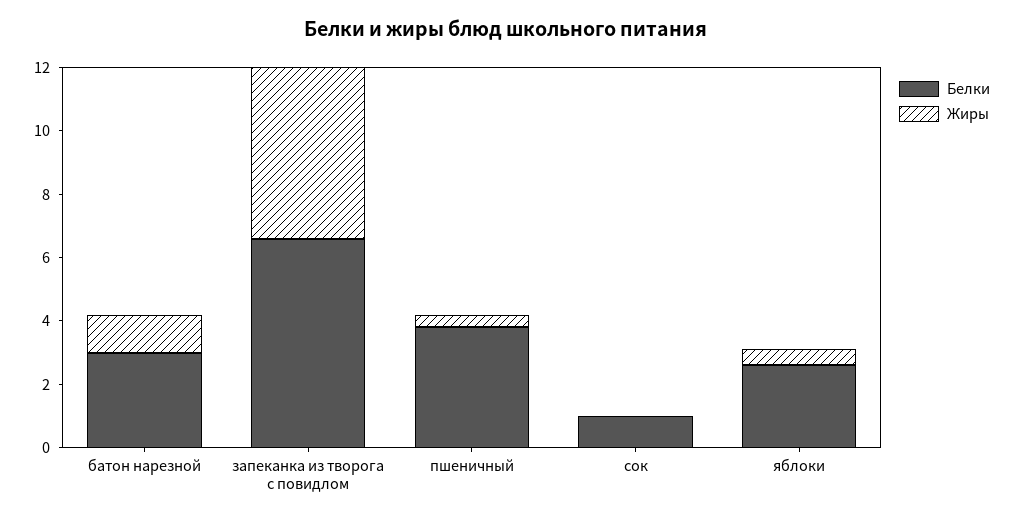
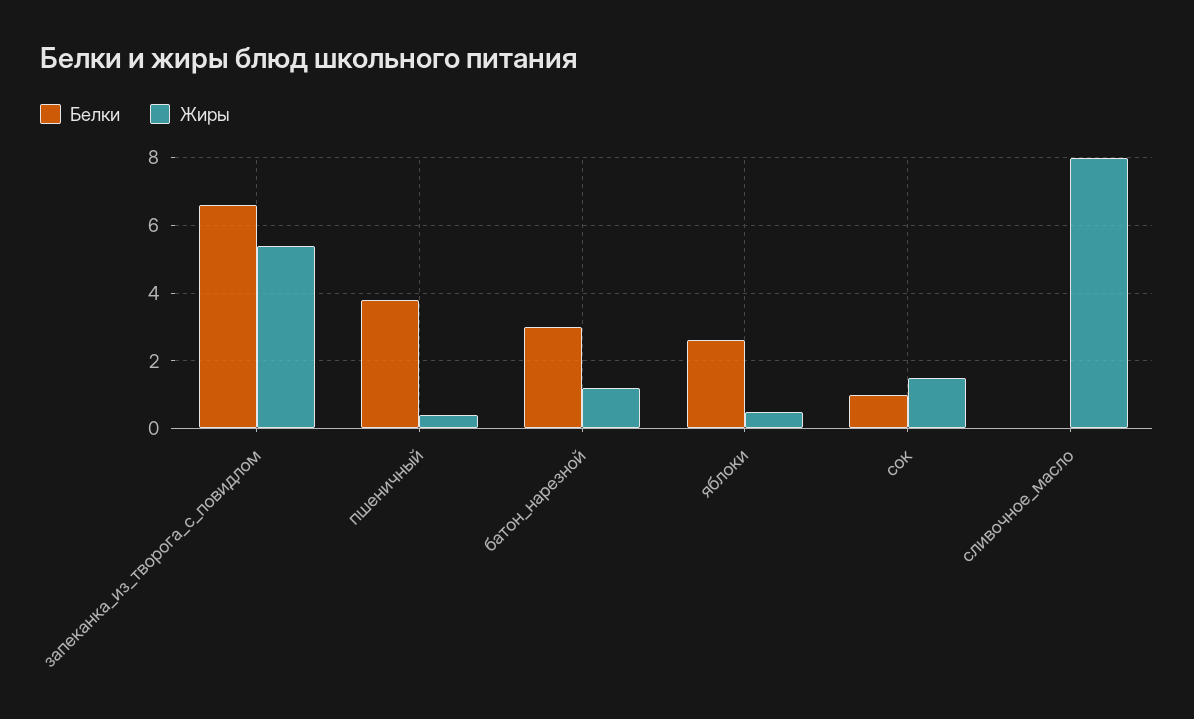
Жиры, сок: 0 -> 1.5
Белки, сливочное_масло: none -> 0
Жиры, сливочное_масло: none -> 8

